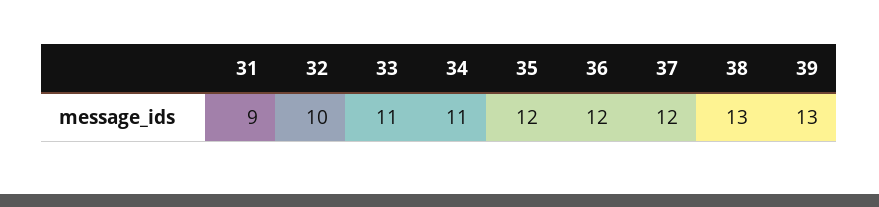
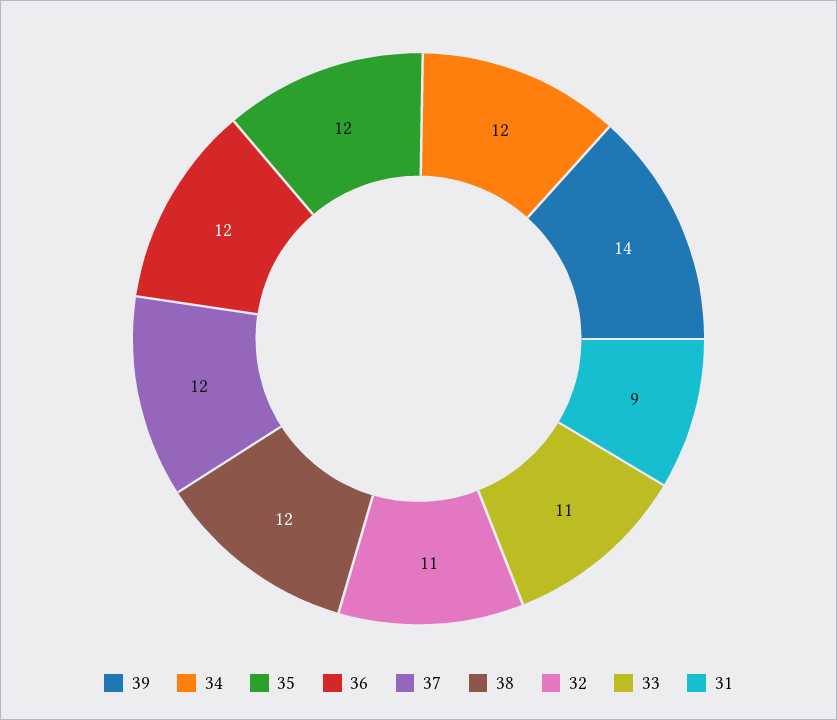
32: 10 -> 11
34: 11 -> 12
38: 13 -> 12
39: 13 -> 14

